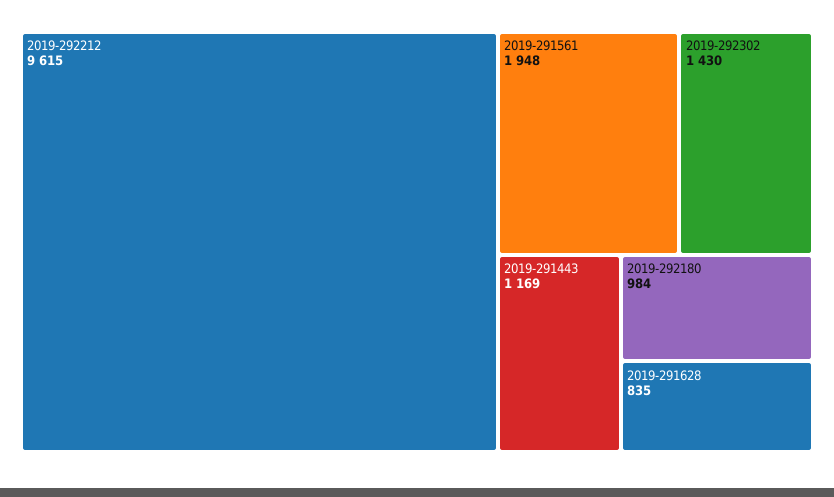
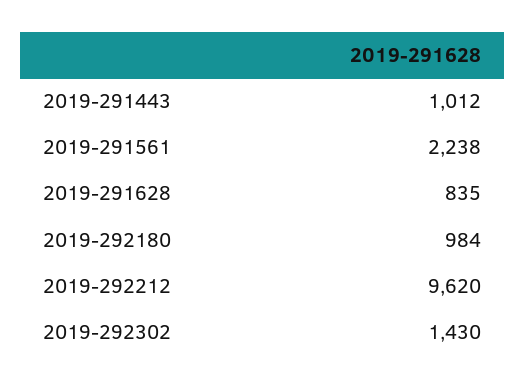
2019-292212: 9615 -> 9620
2019-291561: 1948 -> 2238
2019-291443: 1169 -> 1012

